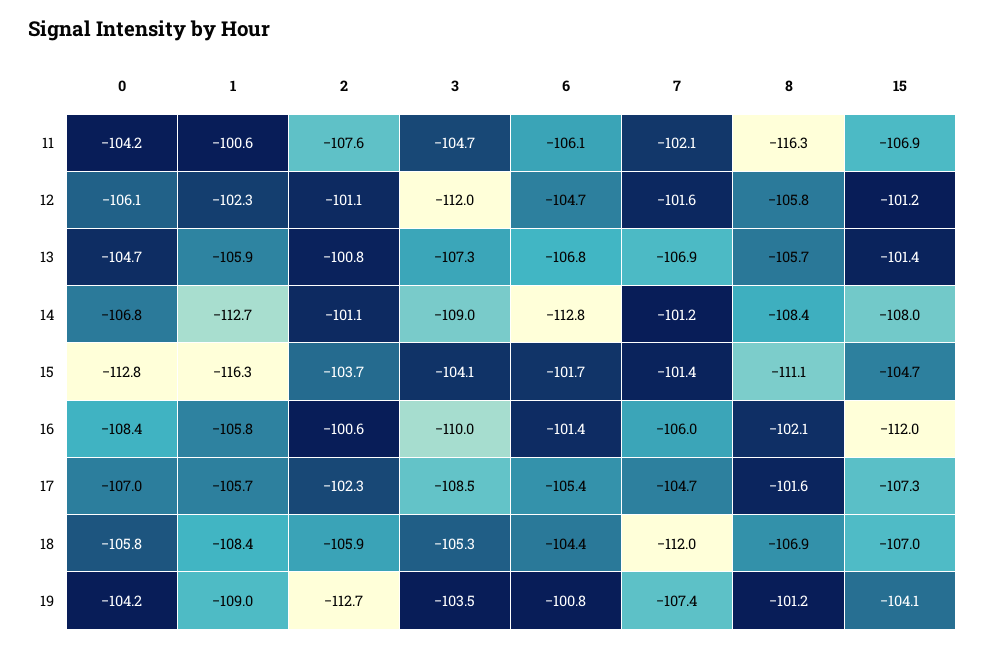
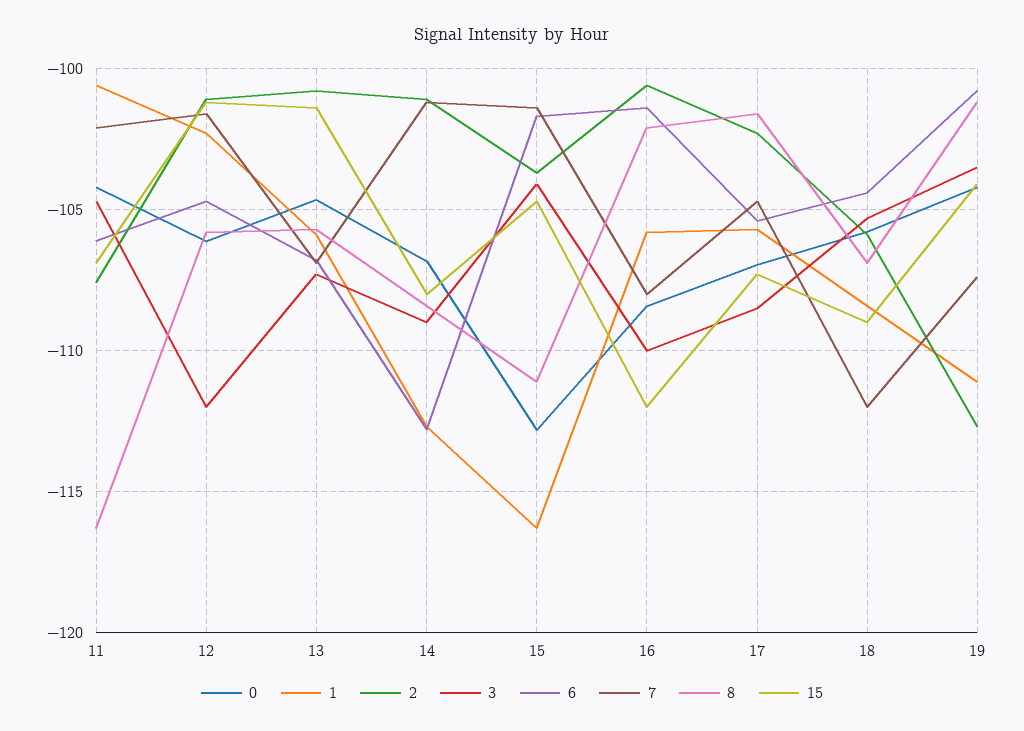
7, 16: -106 -> -108
15, 18: -107 -> -109
1, 19: -109 -> -111

